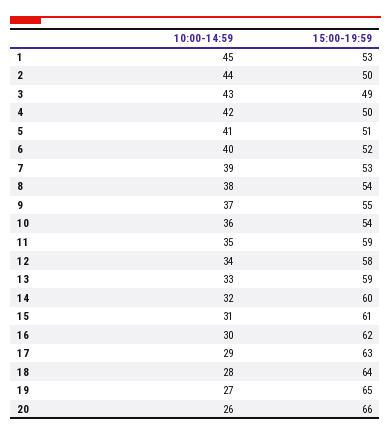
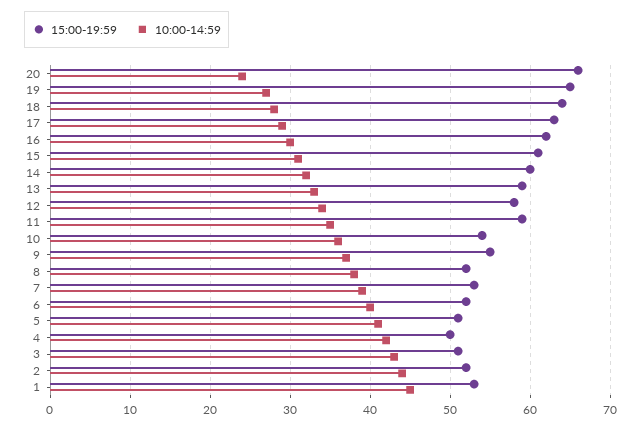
15:00-19:59, 2: 50 -> 52
15:00-19:59, 3: 49 -> 51
15:00-19:59, 8: 54 -> 52
10:00-14:59, 20: 26 -> 24

